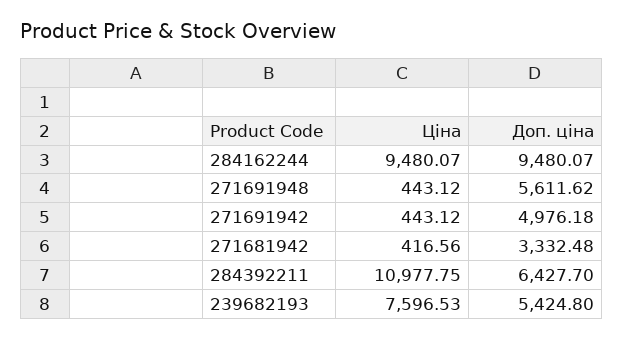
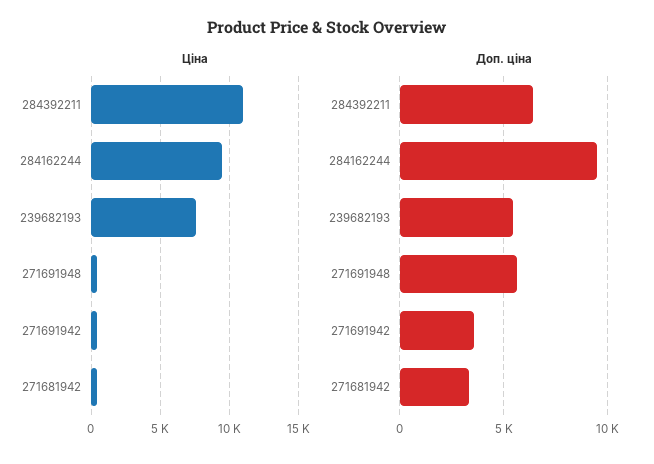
Доп. ціна, 271691942: 4976.18 -> 3500

